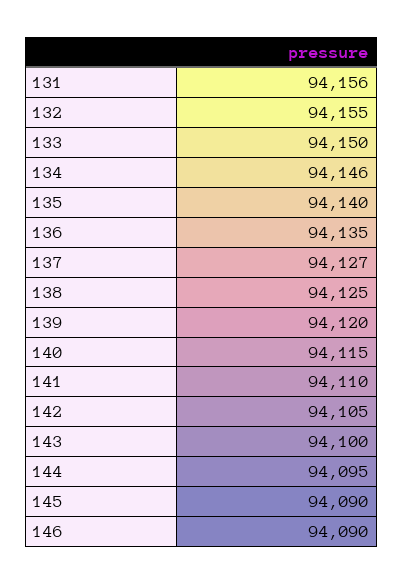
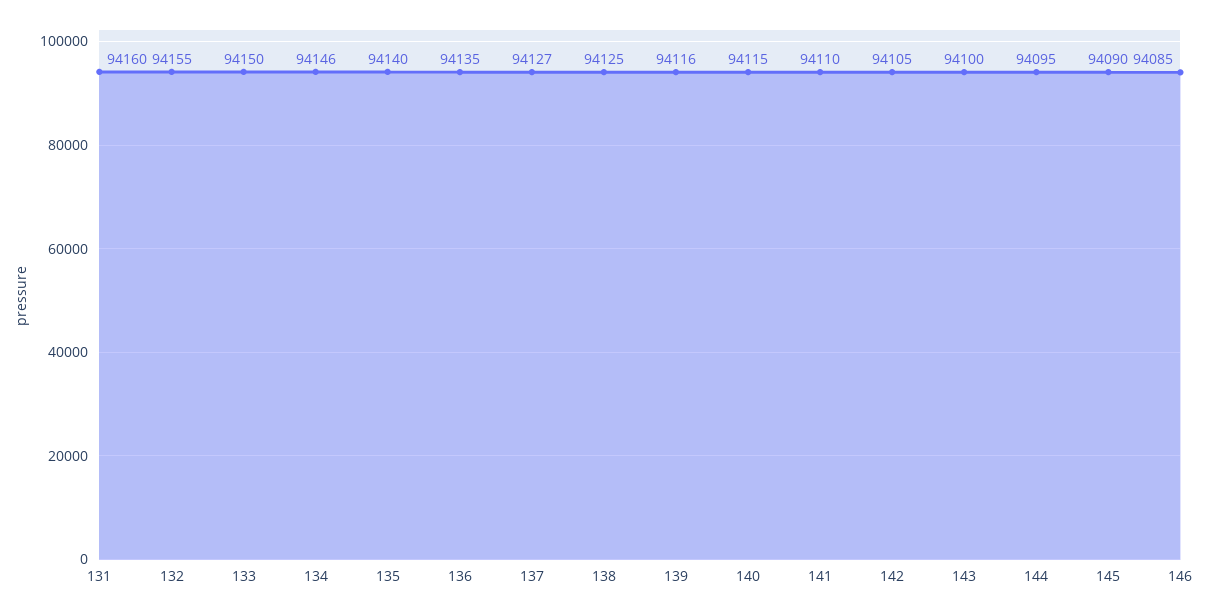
131: 94156 -> 94160
139: 94120 -> 94116
146: 94090 -> 94085

